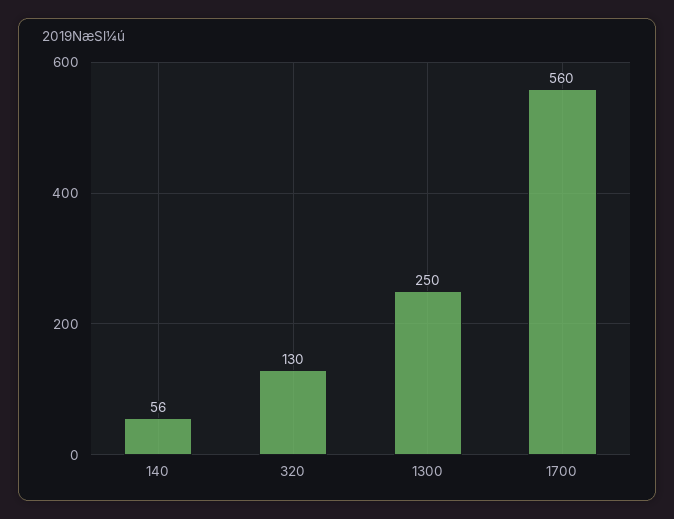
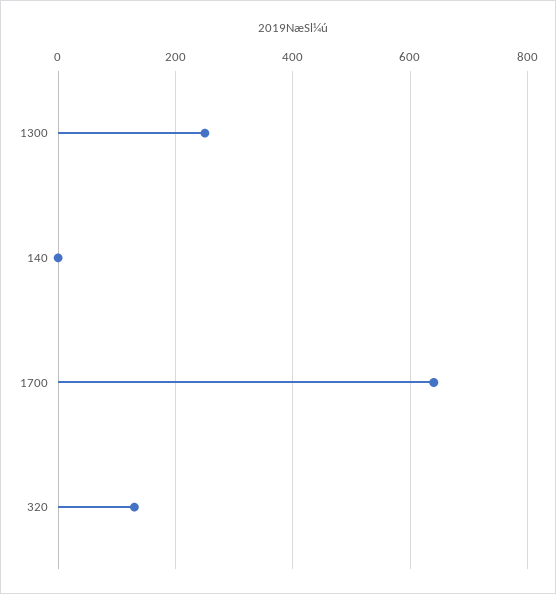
140: 56 -> 0
1700: 560 -> 640

